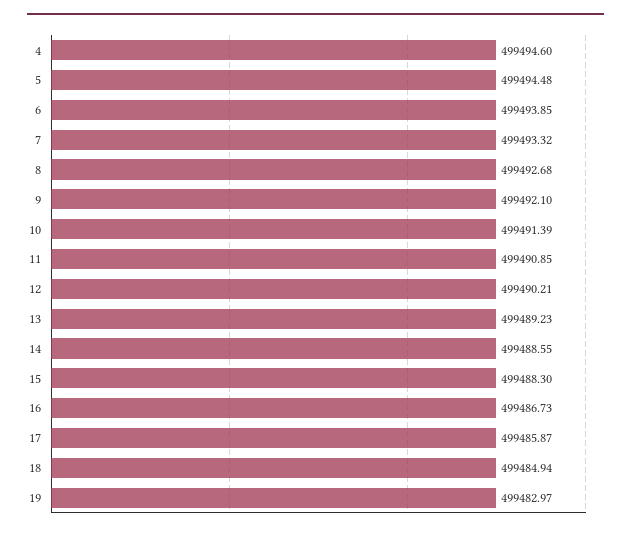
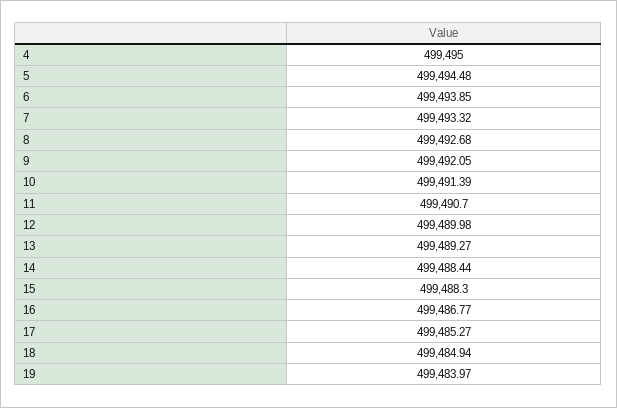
4: 499494.6 -> 499495
9: 499492.1 -> 499492.05
11: 499490.85 -> 499490.7
12: 499490.21 -> 499489.98
13: 499489.23 -> 499489.27
14: 499488.55 -> 499488.44
16: 499486.73 -> 499486.77
17: 499485.87 -> 499485.27
19: 499482.97 -> 499483.97

